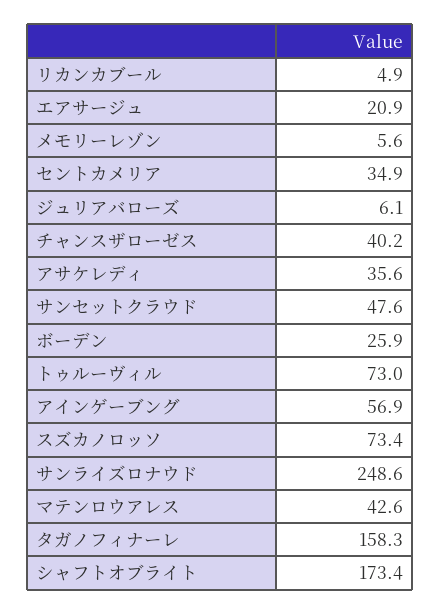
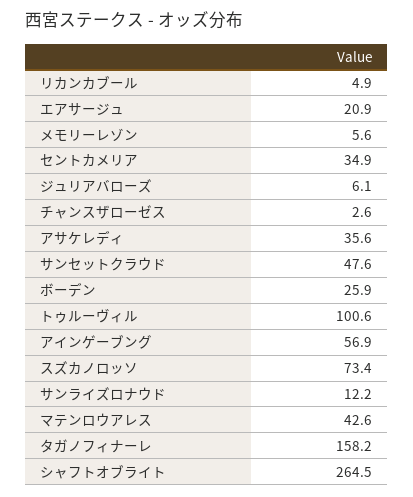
チャンスザローゼス: 40.2 -> 2.6
トゥルーヴィル: 73 -> 100.6
サンライズロナウド: 248.6 -> 12.2
タガノフィナーレ: 158.3 -> 158.2
シャフトオブライト: 173.4 -> 264.5

